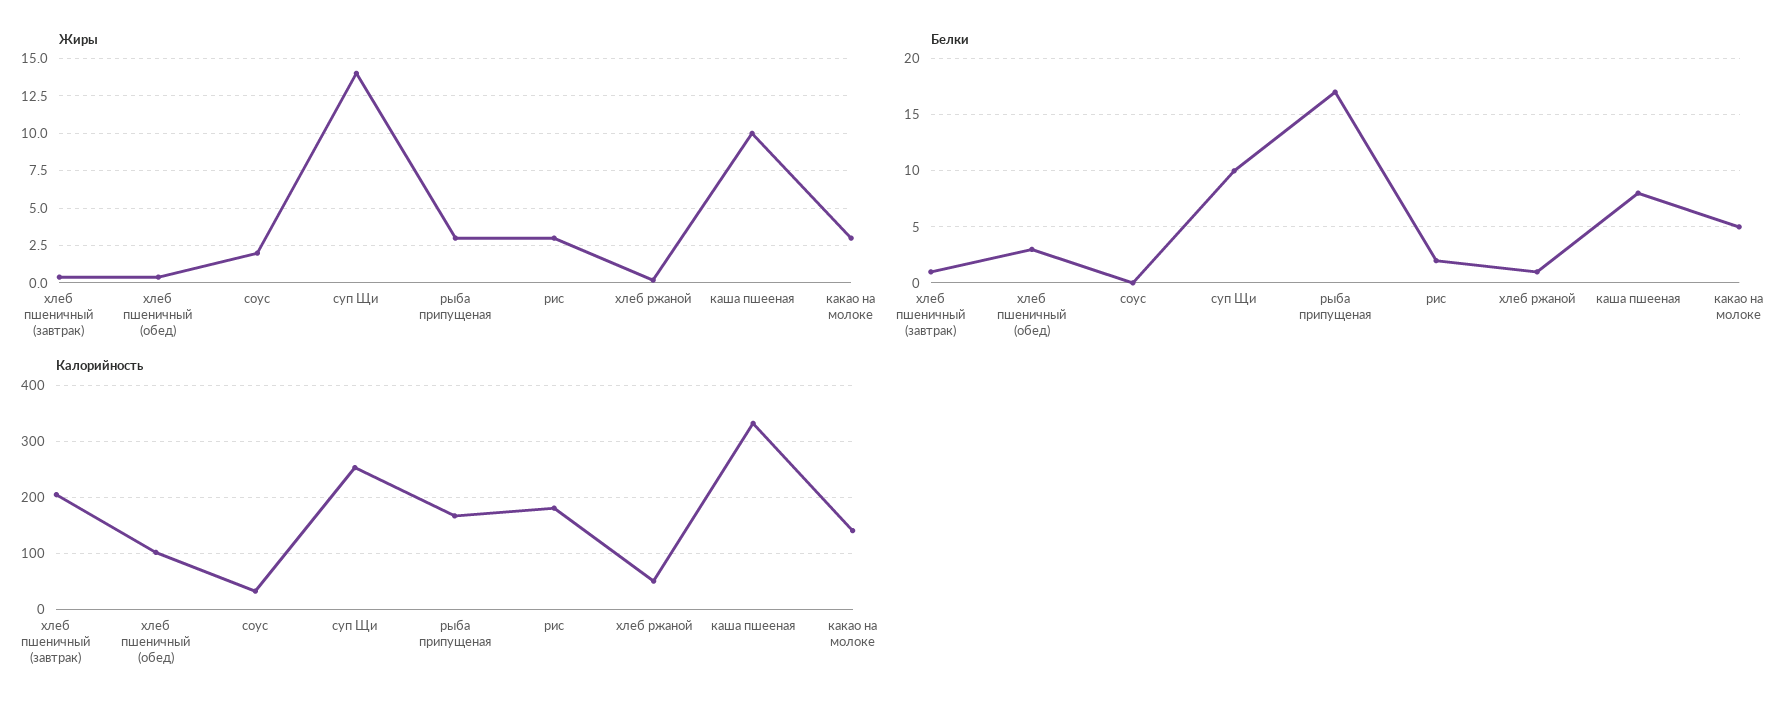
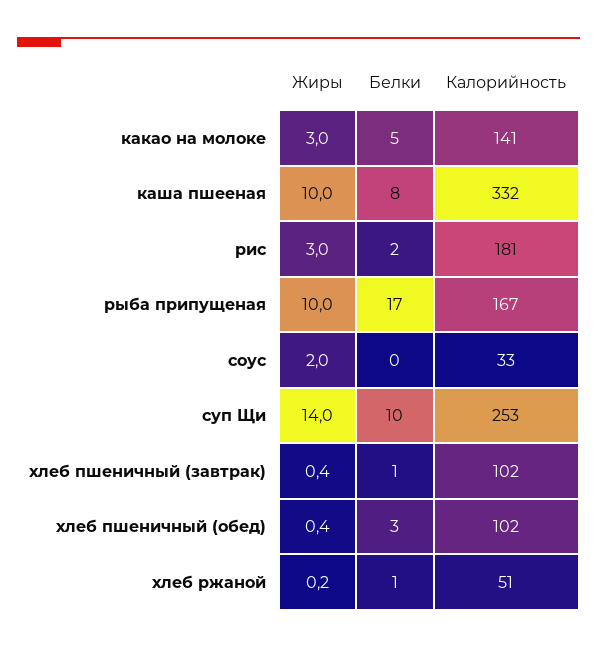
Жиры, рыба припущеная: 3 -> 10
Калорийность, хлеб пшеничный (завтрак): 200 -> 102

